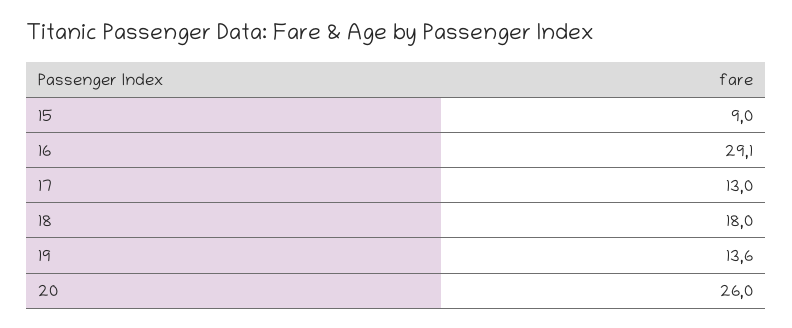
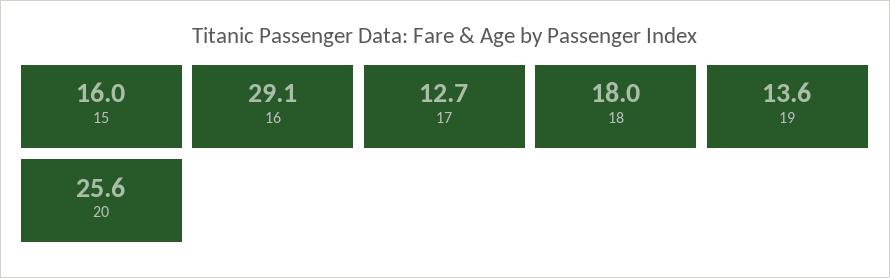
15: 9 -> 16
17: 13 -> 12.7
20: 26 -> 25.6

